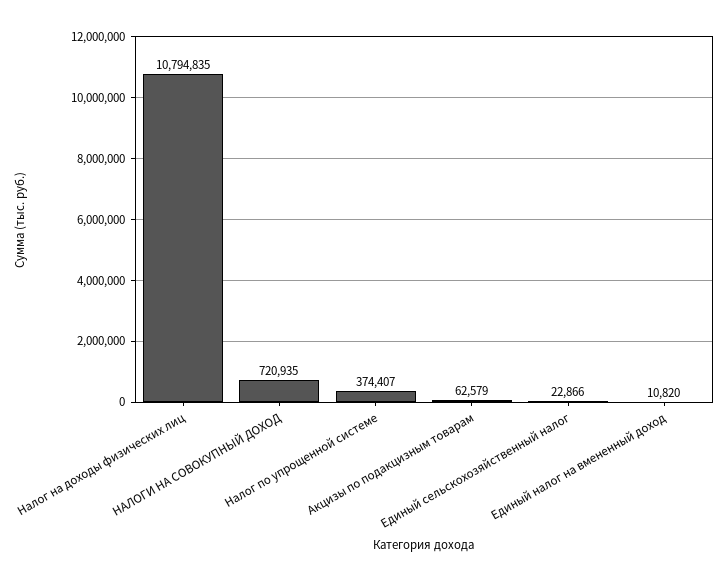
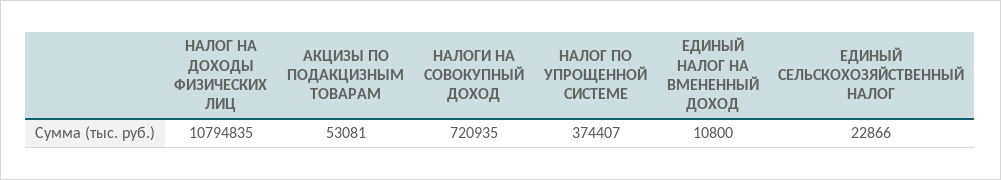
Акцизы по подакцизным товарам: 62579 -> 53081
Единый налог на вмененный доход: 10820 -> 10800

